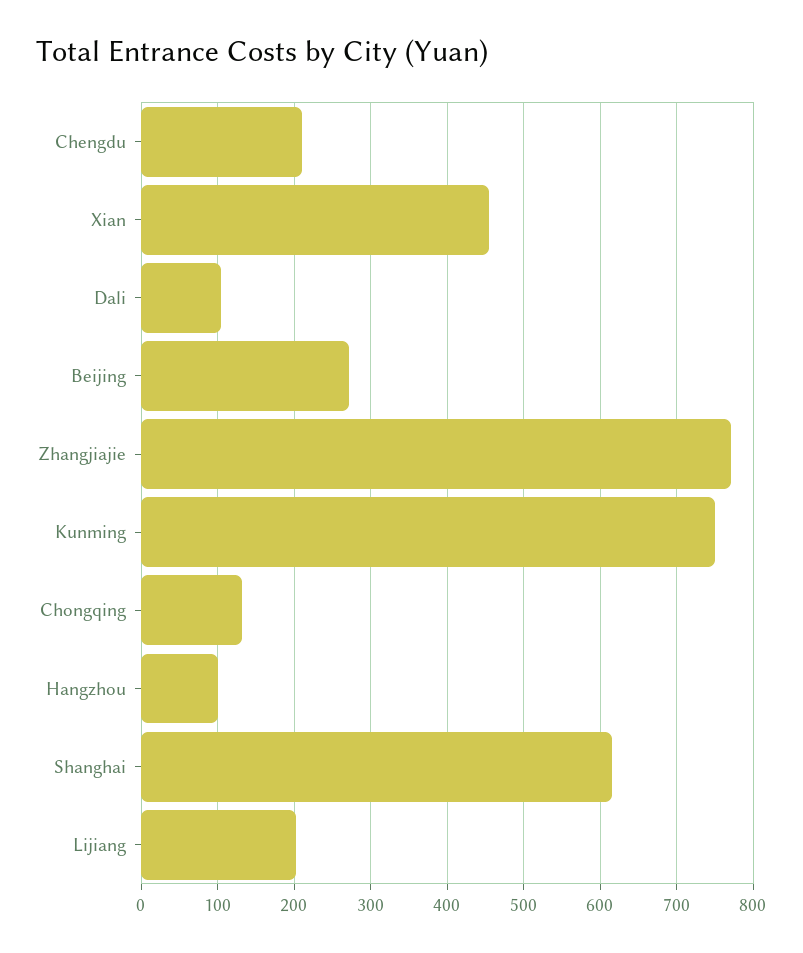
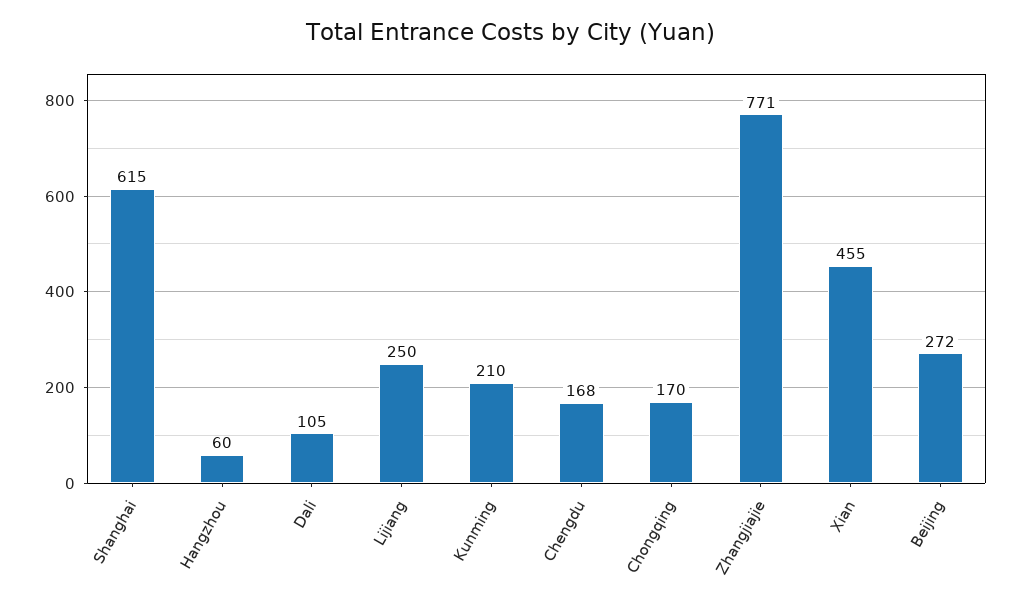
Chengdu: 210 -> 168
Kunming: 750 -> 210
Chongqing: 130 -> 170
Hangzhou: 100 -> 60
Lijiang: 200 -> 250

